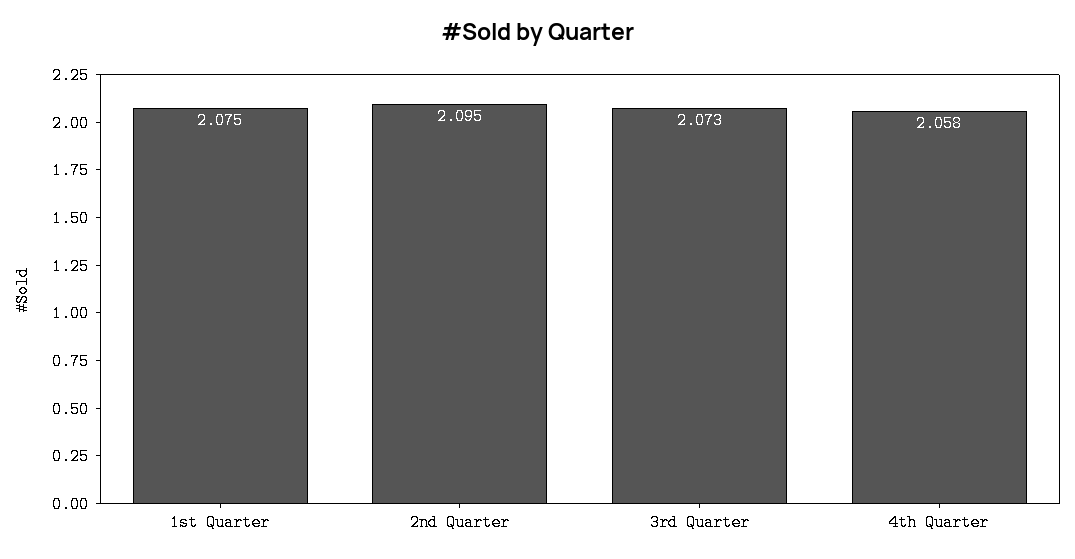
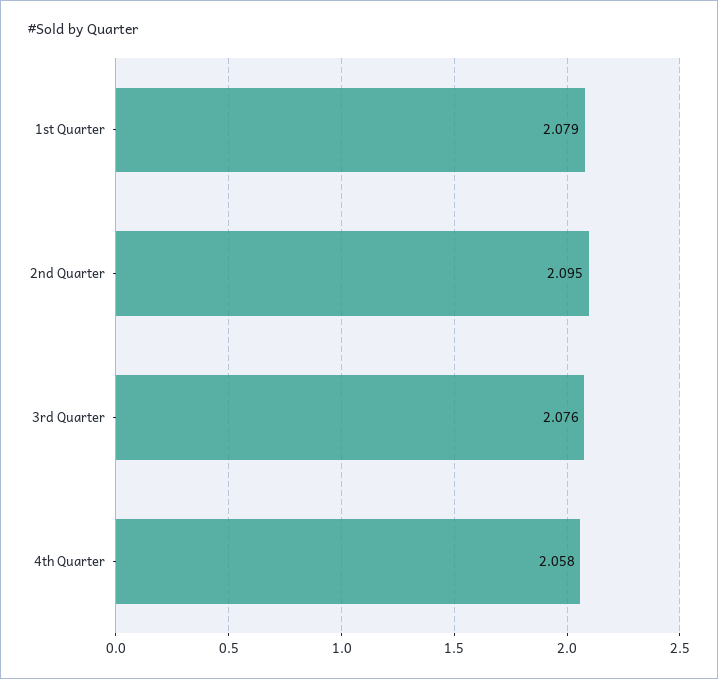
1st Quarter: 2.075 -> 2.079
3rd Quarter: 2.073 -> 2.076

